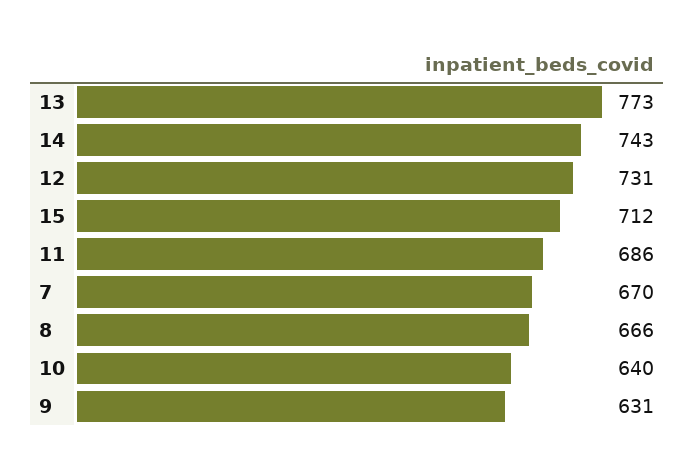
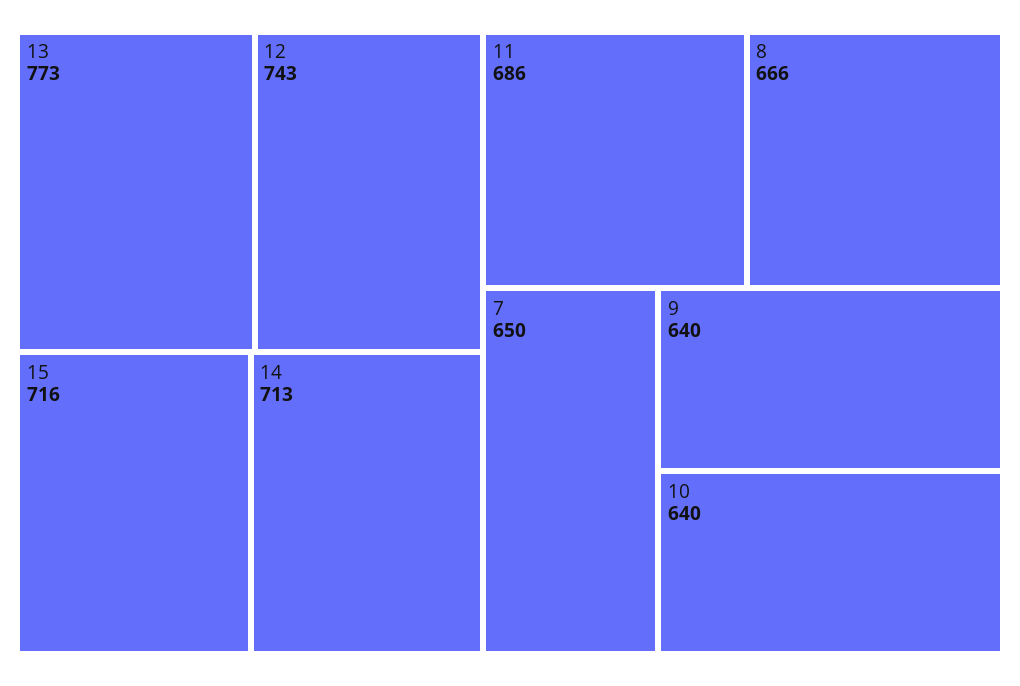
14: 743 -> 713
12: 731 -> 743
15: 712 -> 716
7: 670 -> 650
9: 631 -> 640

